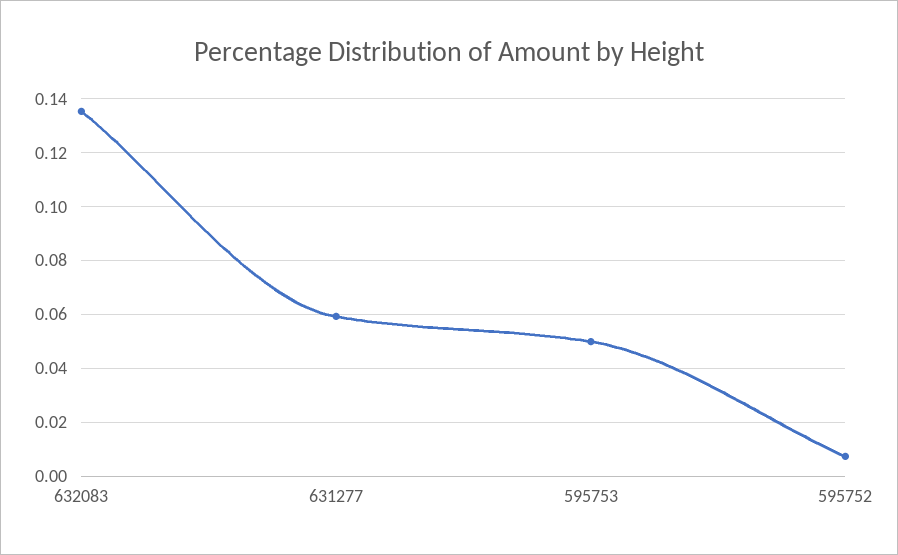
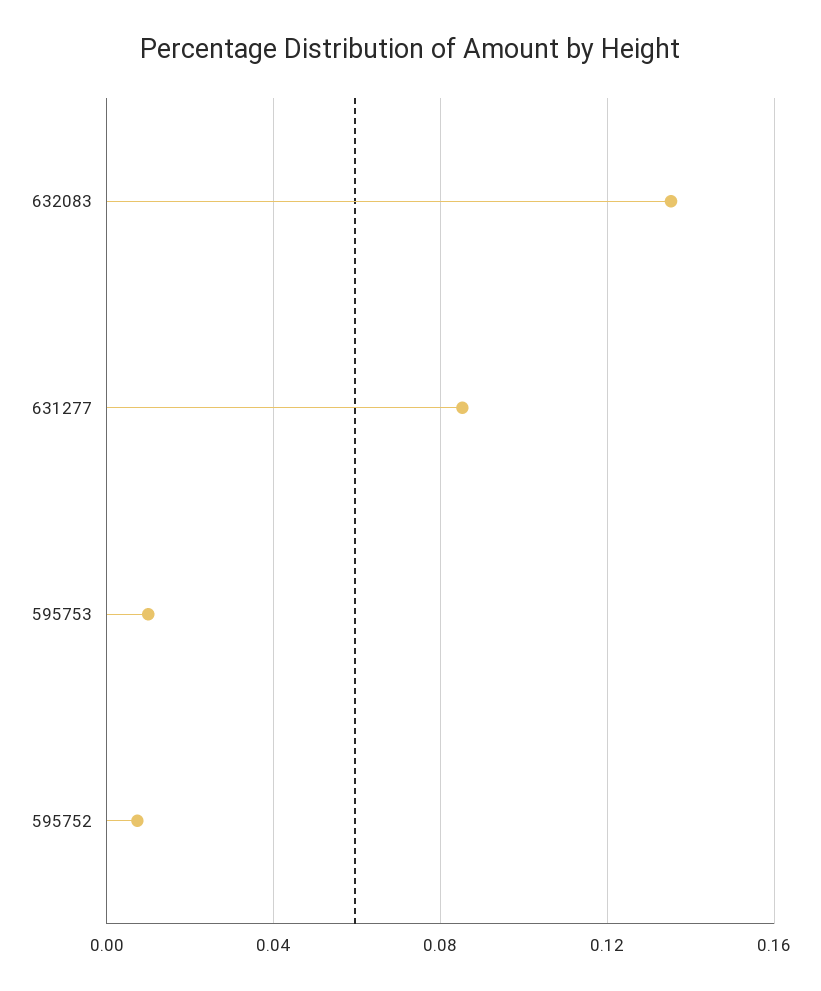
631277: 0.06 -> 0.085
595753: 0.05 -> 0.01

